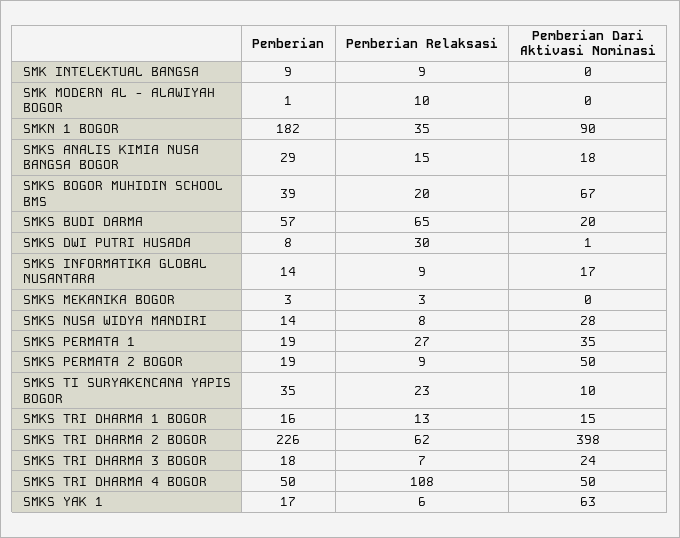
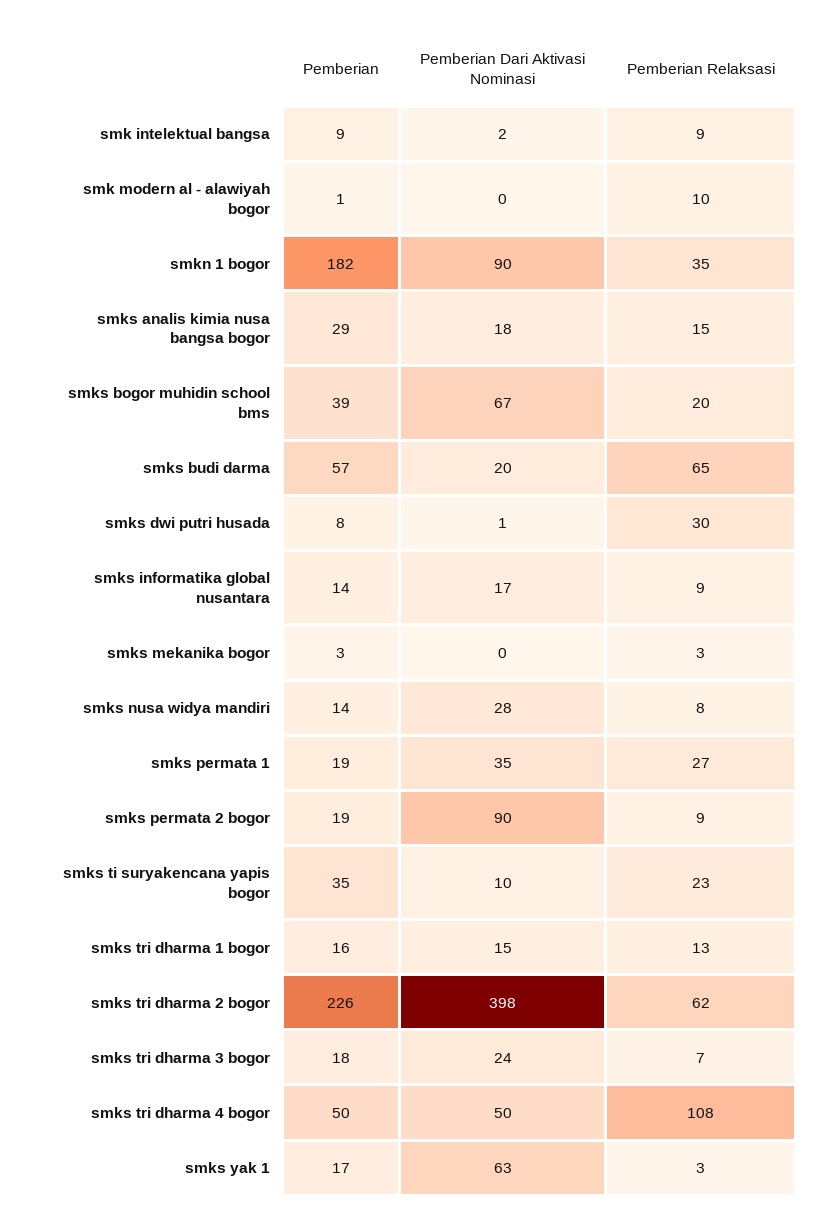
Pemberian Dari Aktivasi Nominasi, SMK INTELEKTUAL BANGSA: 0 -> 2
Pemberian Dari Aktivasi Nominasi, SMKS PERMATA 2 BOGOR: 50 -> 90
Pemberian Relaksasi, SMKS YAK 1: 6 -> 3

